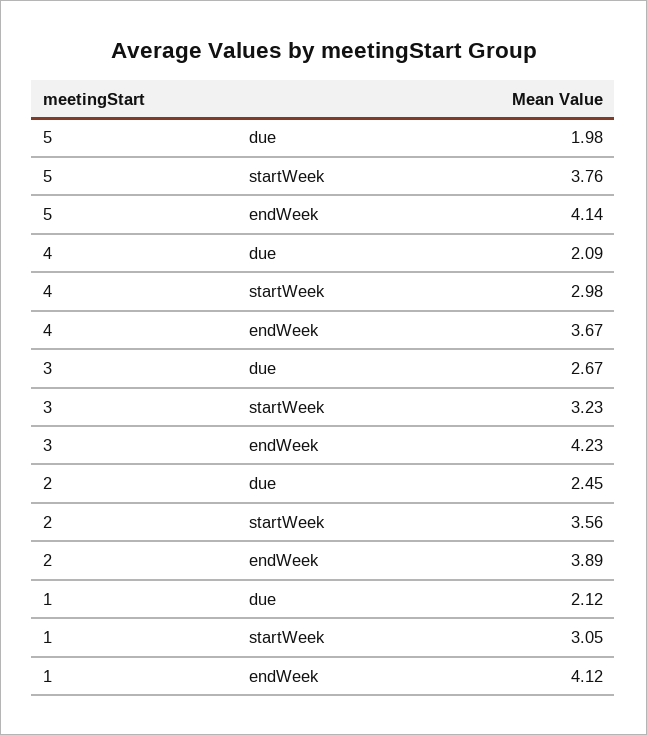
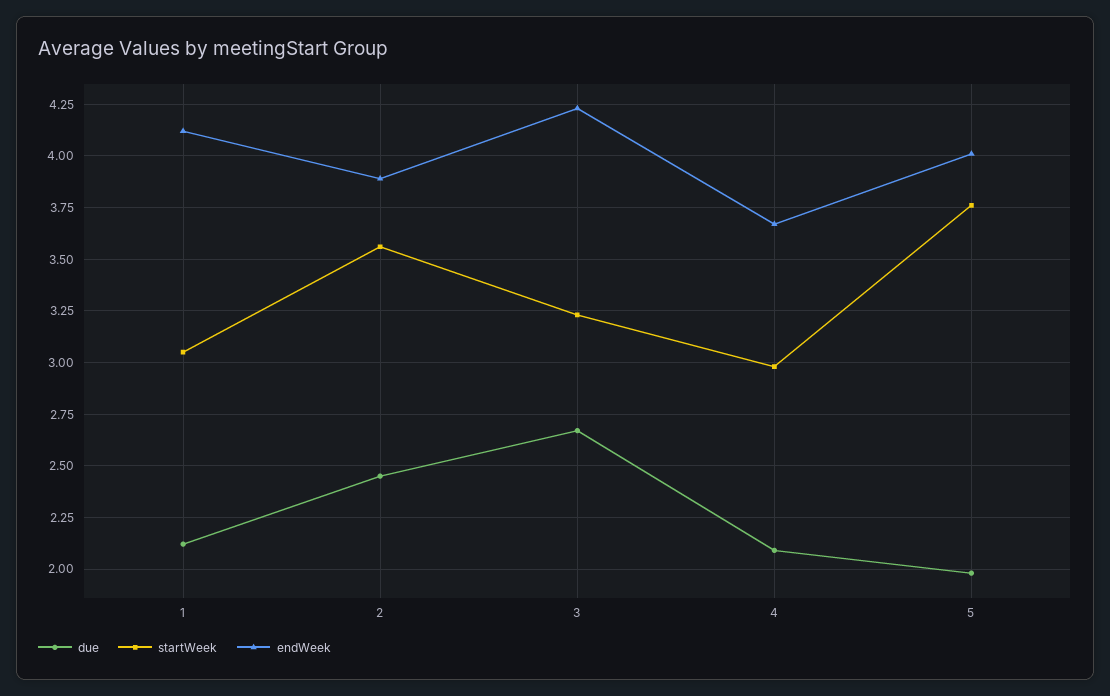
endWeek, 5: 4.14 -> 4

